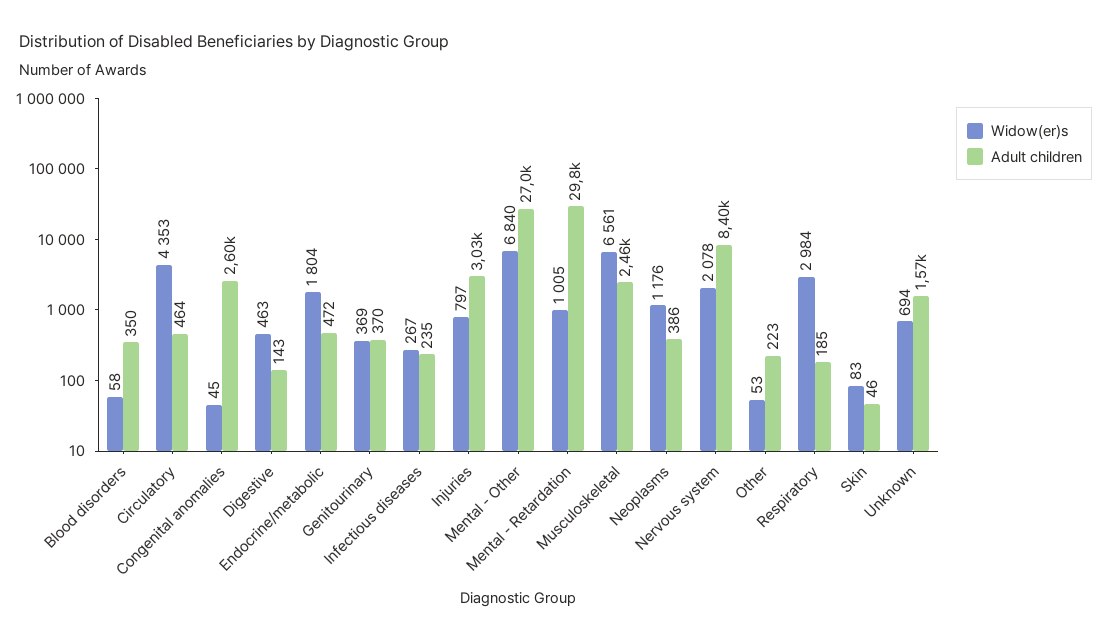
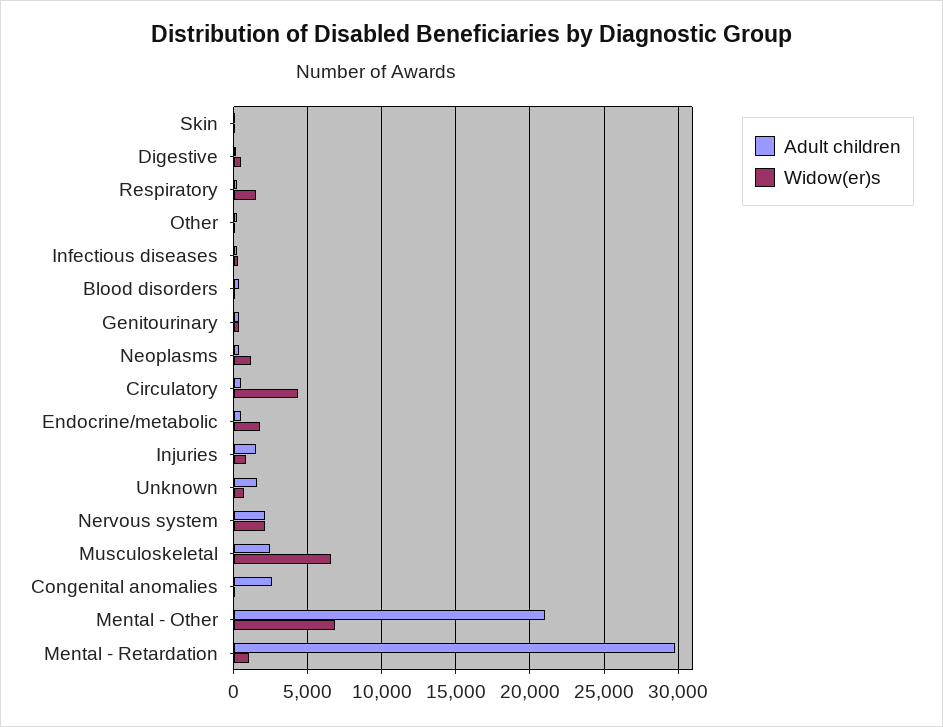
Adult children, Injuries: 3030 -> 1500
Adult children, Mental - Other: 27000 -> 21000
Adult children, Nervous system: 8400 -> 2000
Widow(er)s, Respiratory: 2984 -> 1500

